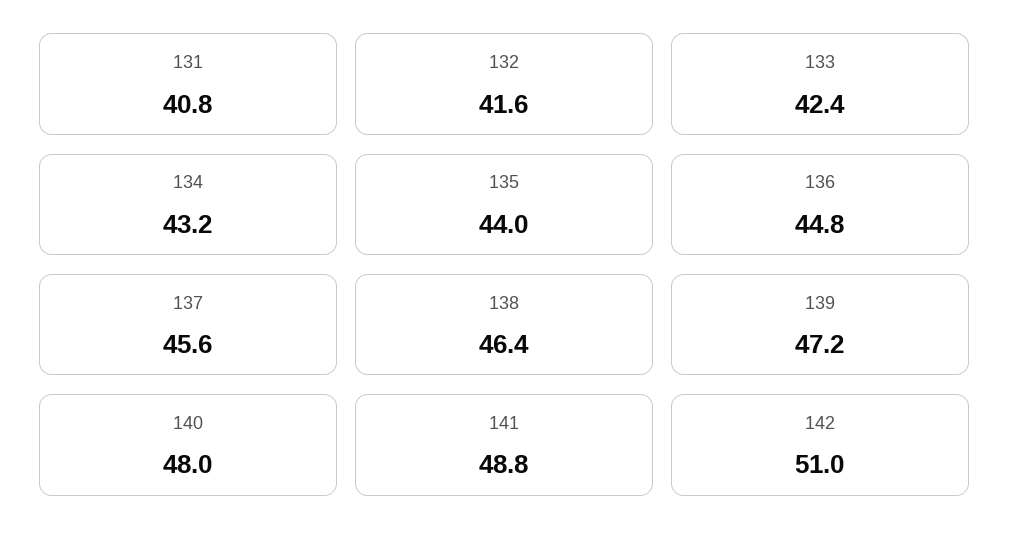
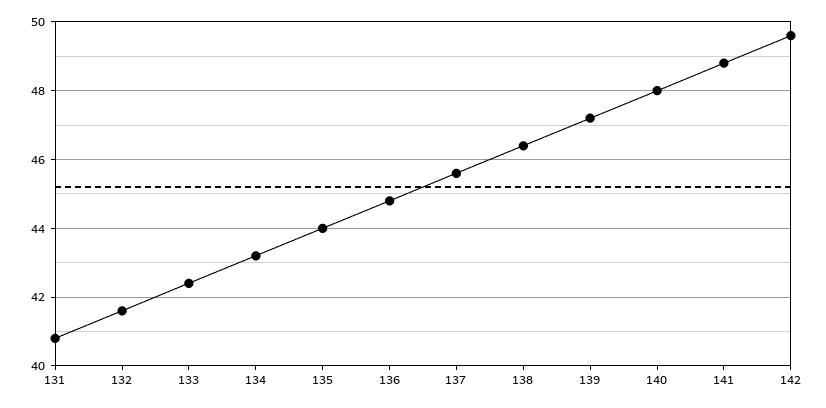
142: 51 -> 49.5

